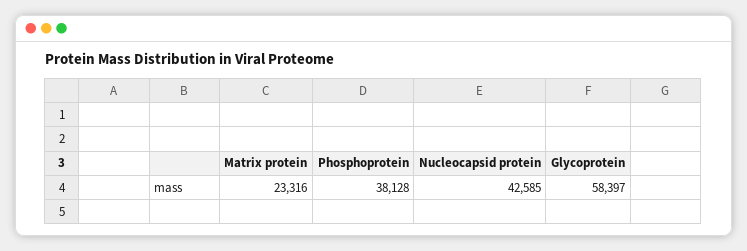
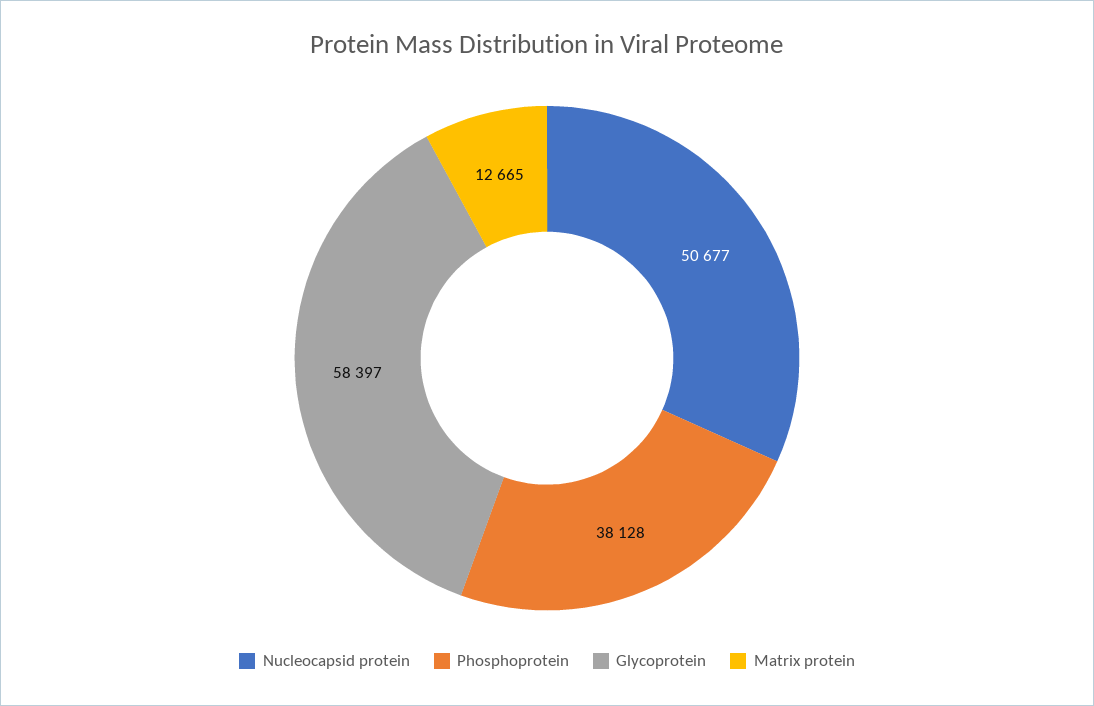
Matrix protein: 23316 -> 12665
Nucleocapsid protein: 42585 -> 50677

